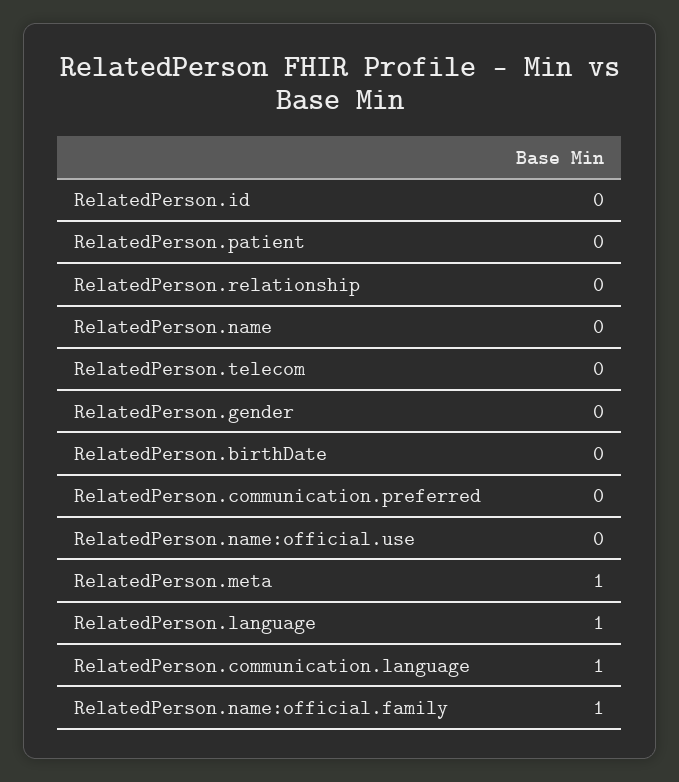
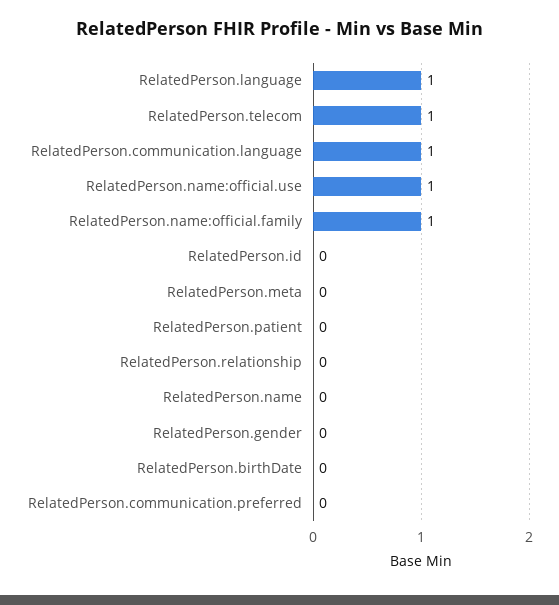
RelatedPerson.telecom: 0 -> 1
RelatedPerson.name:official.use: 0 -> 1
RelatedPerson.meta: 1 -> 0

